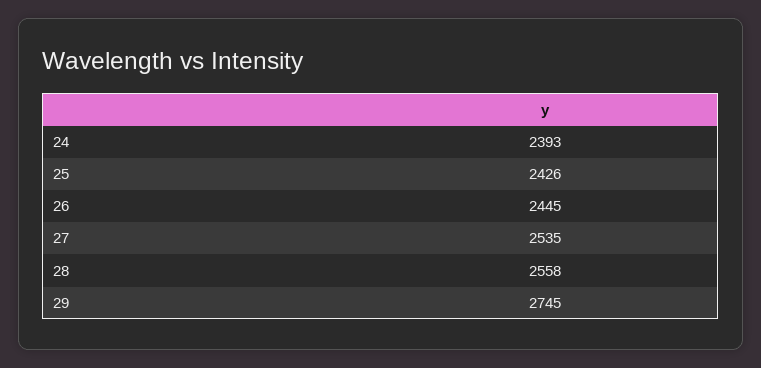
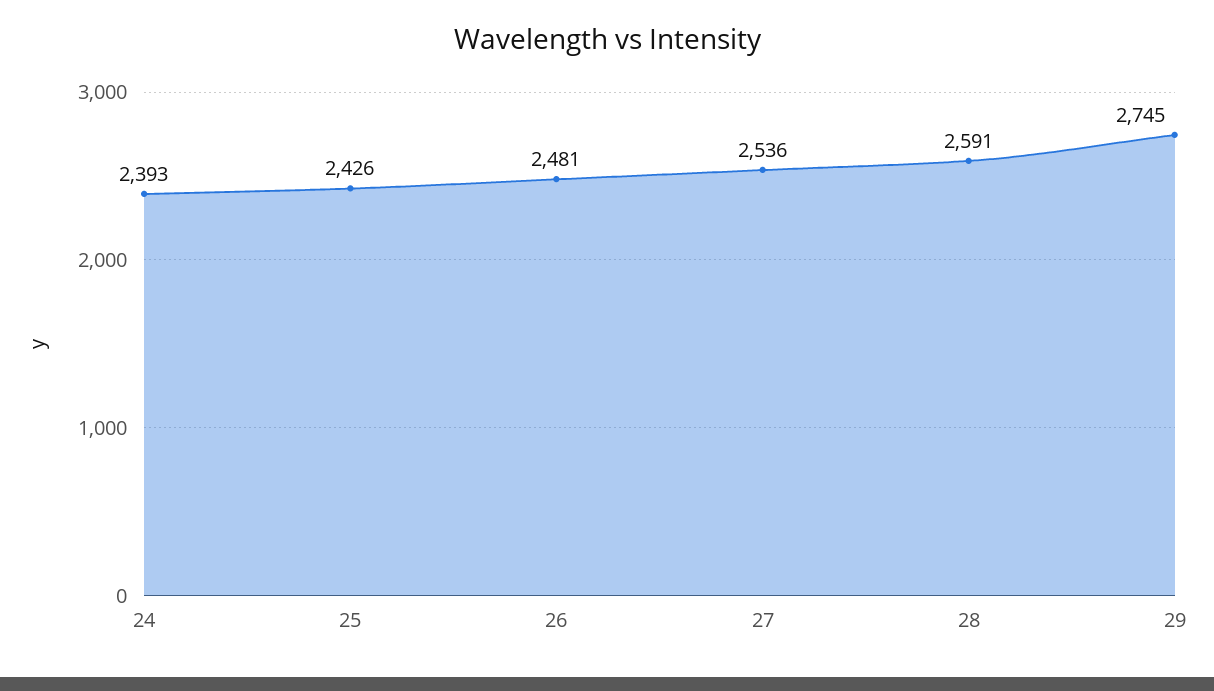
26: 2445 -> 2481
27: 2535 -> 2536
28: 2558 -> 2591

